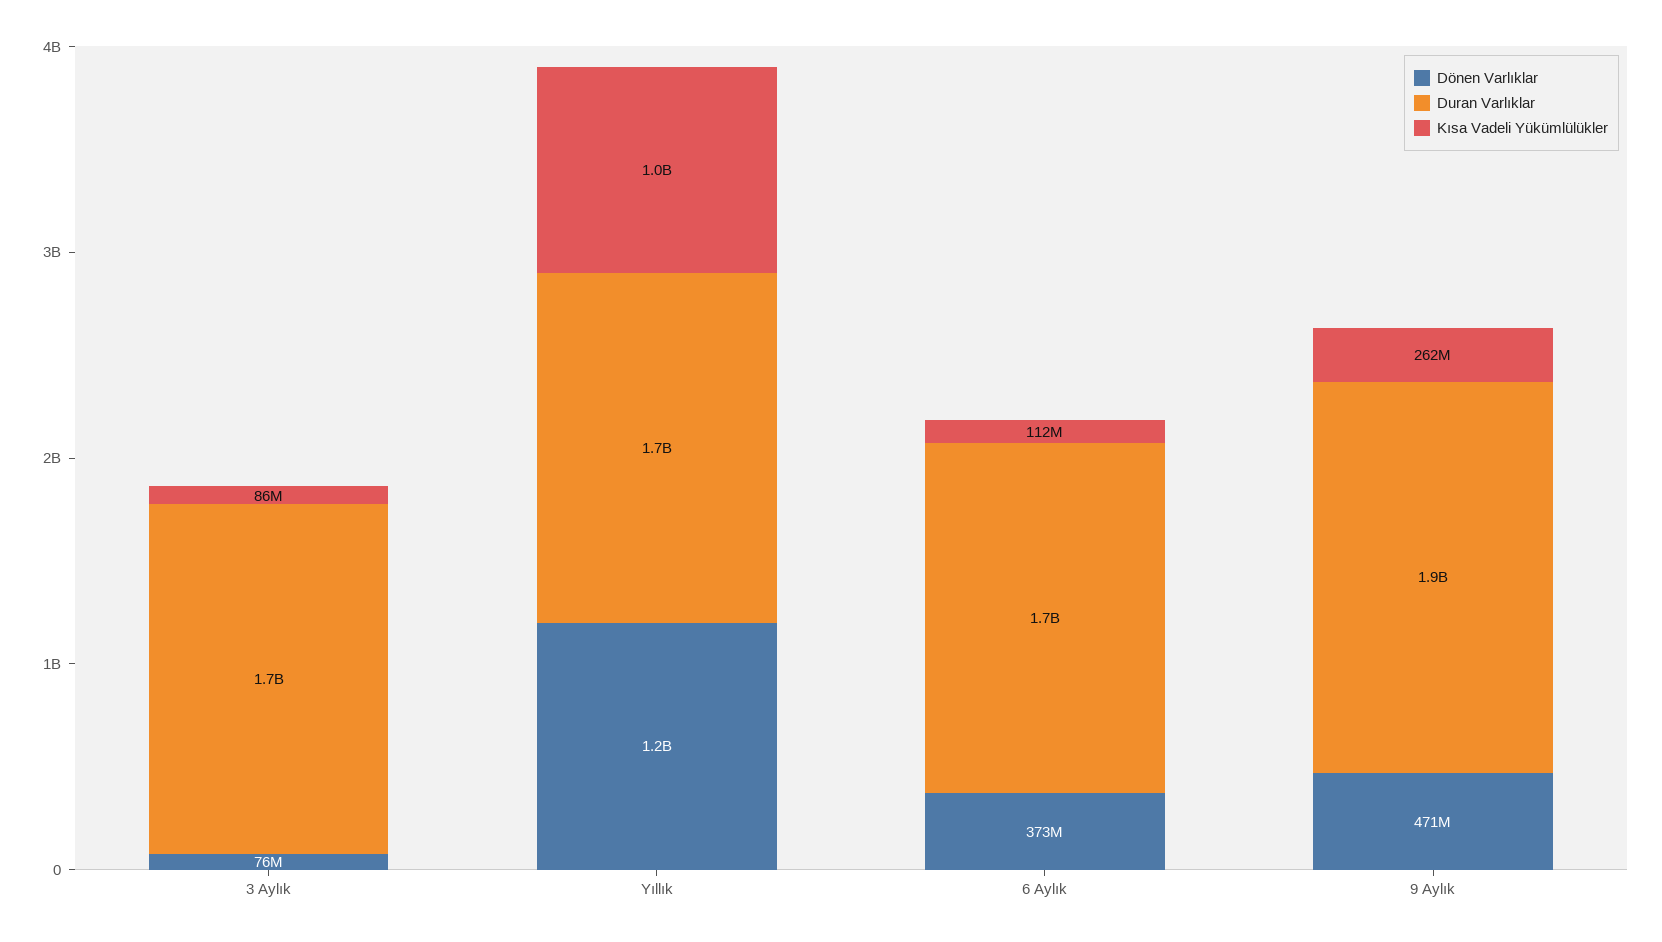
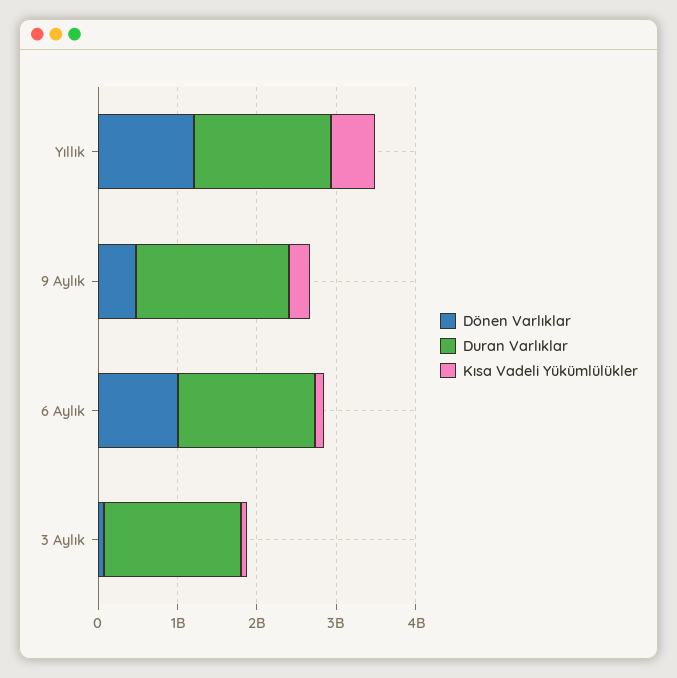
Kısa Vadeli Yükümlülükler, Yıllık: 1000000000 -> 600000000
Dönen Varlıklar, 6 Aylık: 373000000 -> 1000000000

